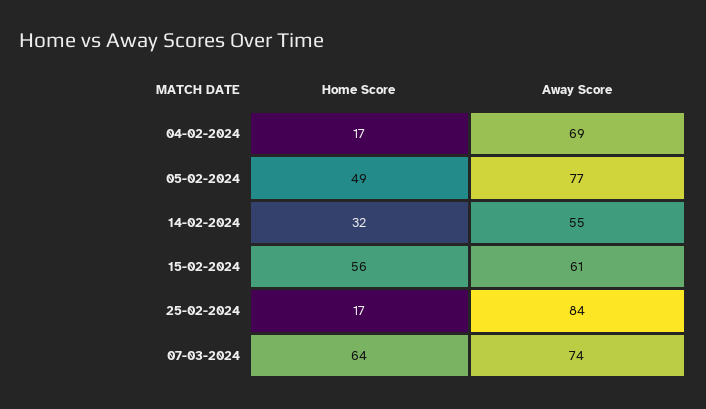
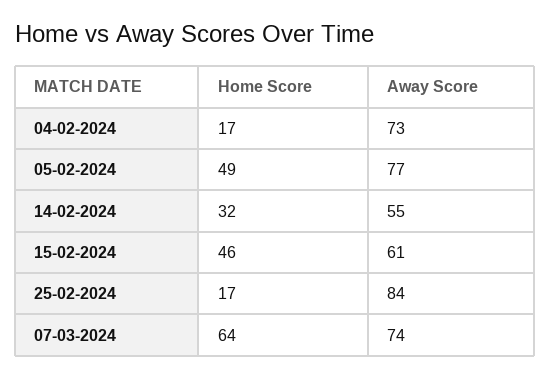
Away Score, 04-02-2024: 69 -> 73
Home Score, 15-02-2024: 56 -> 46

